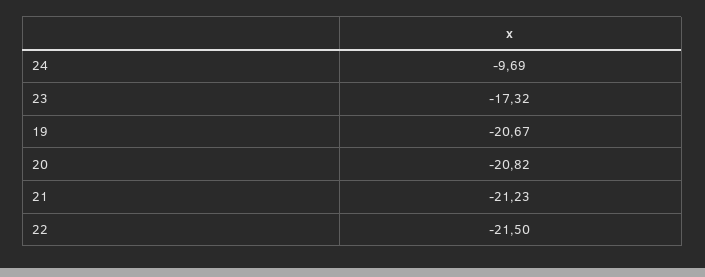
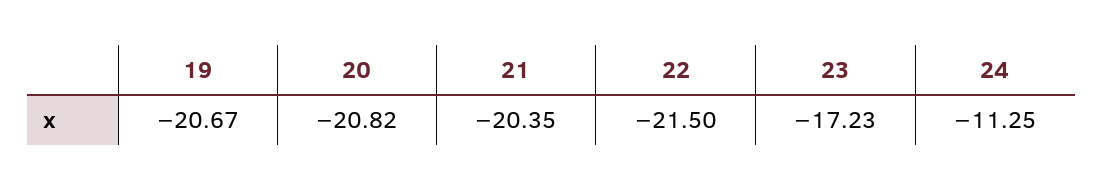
24: -9.69 -> -11.25
23: -17.32 -> -17.23
21: -21.23 -> -20.35

